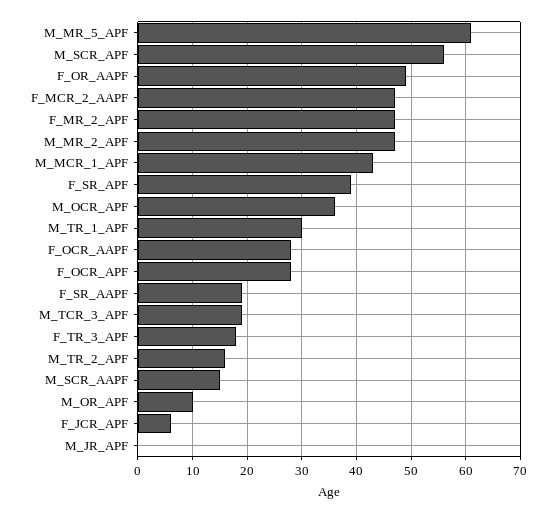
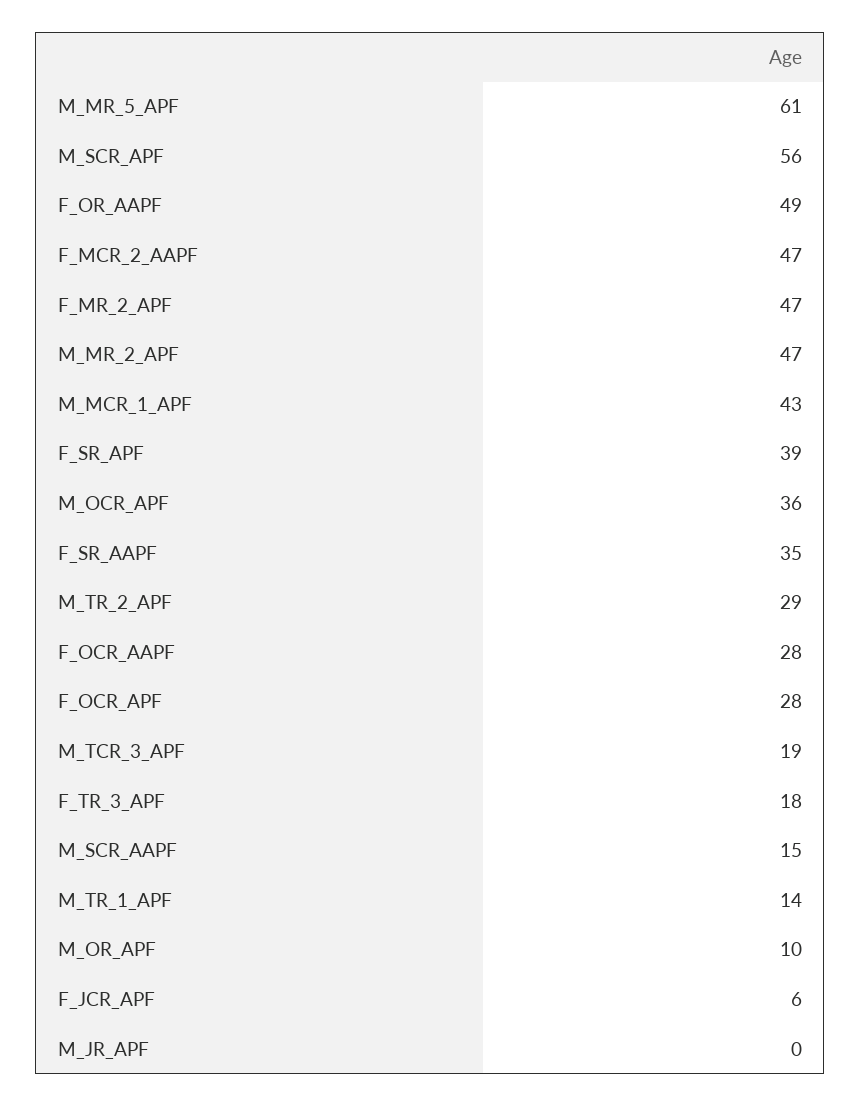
M_TR_1_APF: 30 -> 14
F_SR_AAPF: 20 -> 35
M_TR_2_APF: 15 -> 29

